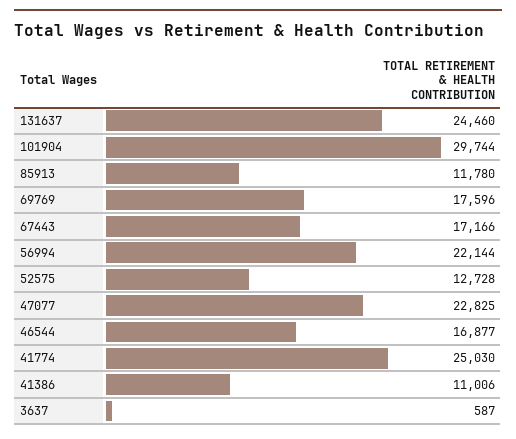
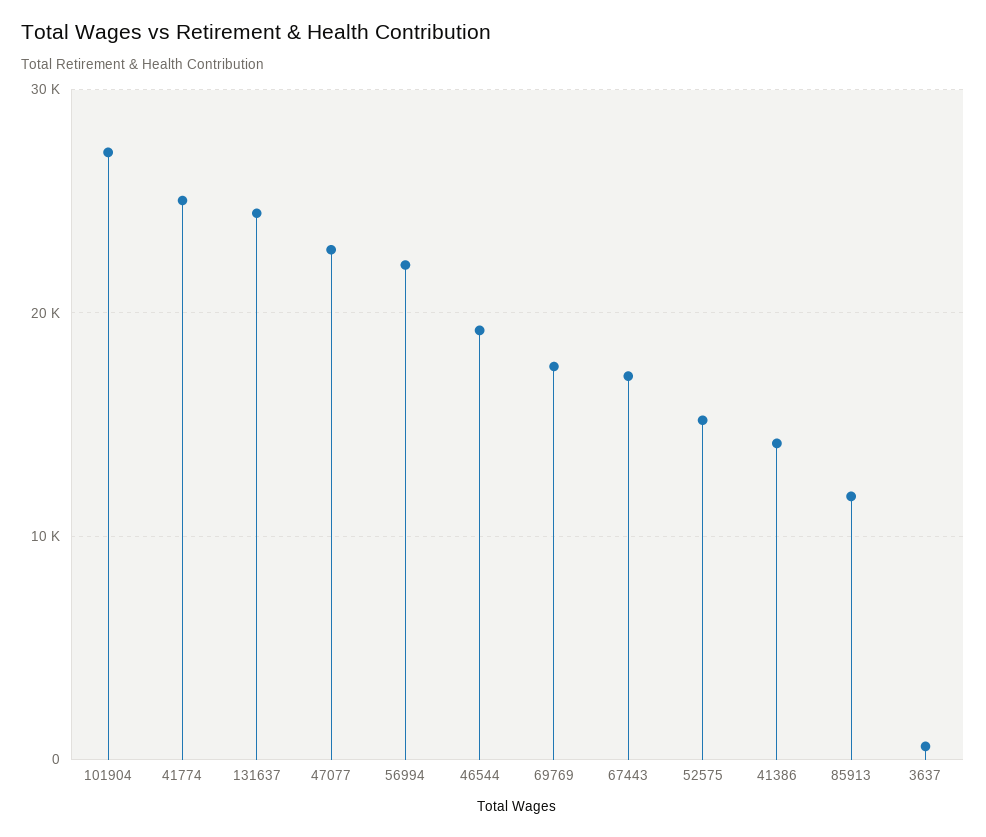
101904: 29744 -> 27000
52575: 12728 -> 15000
46544: 16877 -> 19000
41386: 11006 -> 14000

